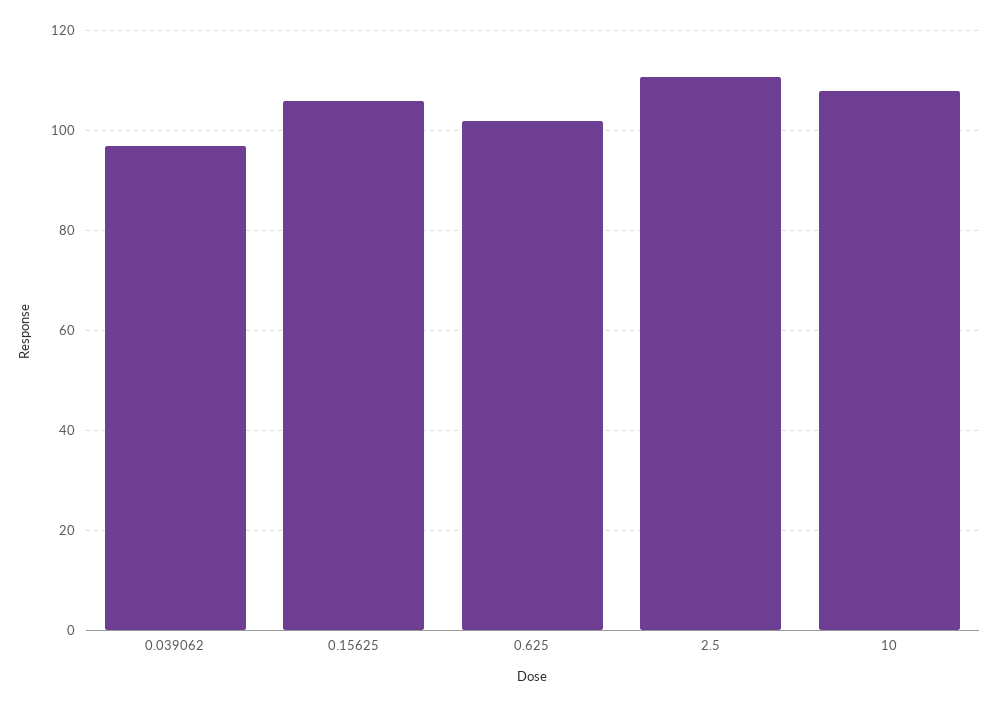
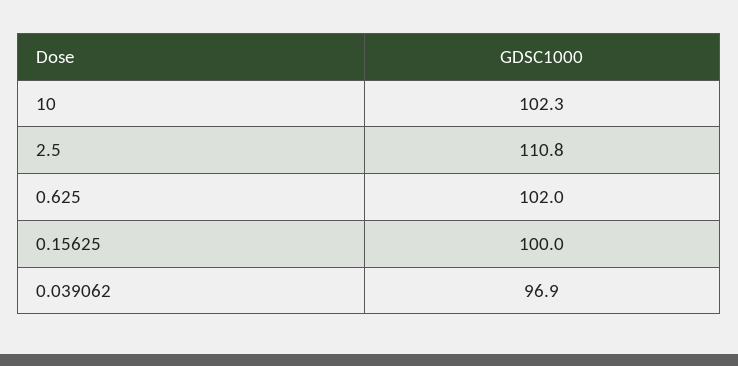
0.15625: 106 -> 100
10: 108 -> 102.3

